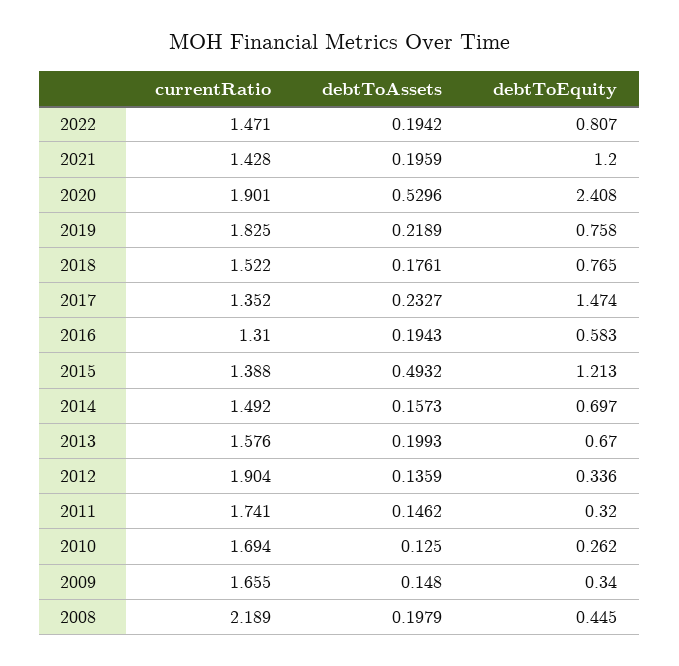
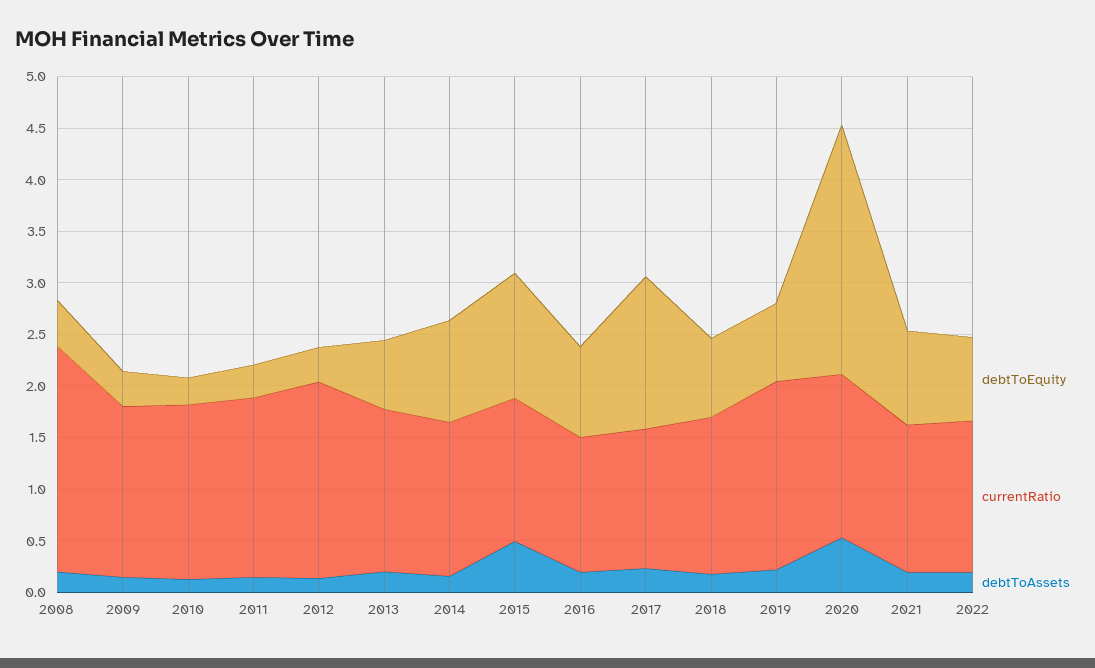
debtToEquity, 2021: 1.2 -> 0.9
currentRatio, 2020: 1.901 -> 1.6
debtToEquity, 2016: 0.583 -> 0.9
debtToEquity, 2014: 0.697 -> 1

